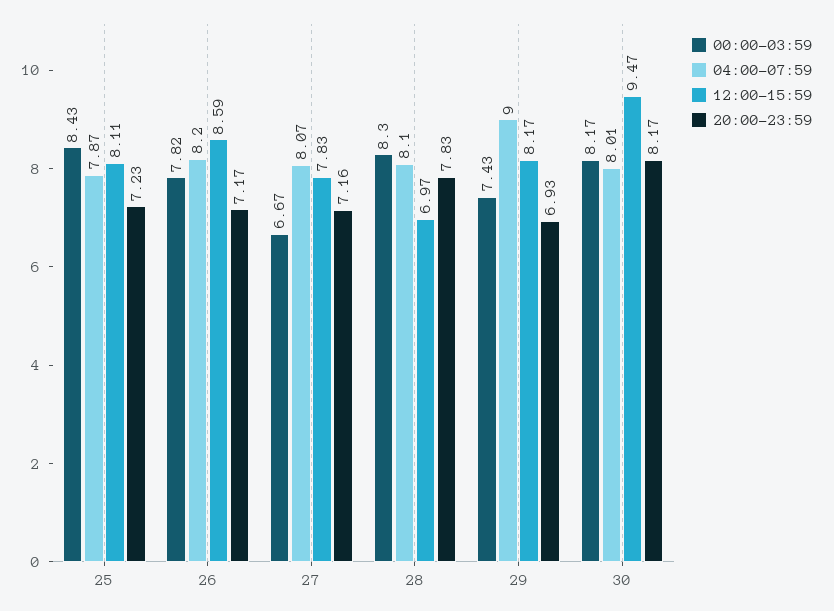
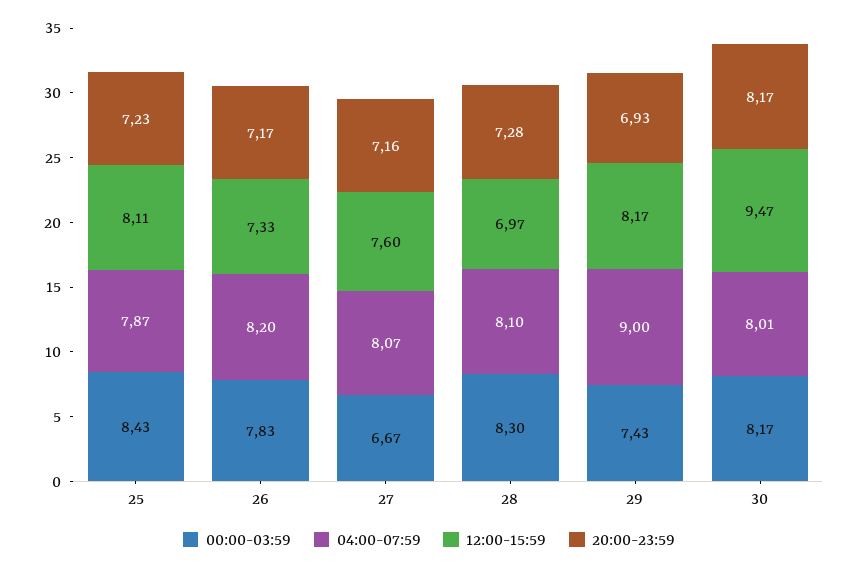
00:00-03:59, 26: 7.82 -> 7.83
12:00-15:59, 26: 8.59 -> 7.33
12:00-15:59, 27: 7.83 -> 7.6
20:00-23:59, 28: 7.83 -> 7.28

